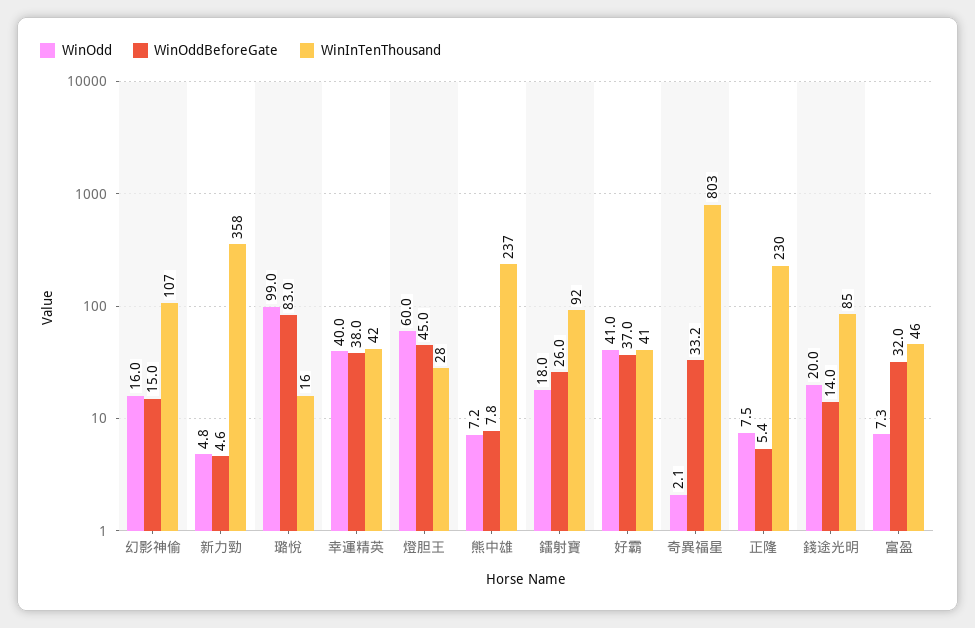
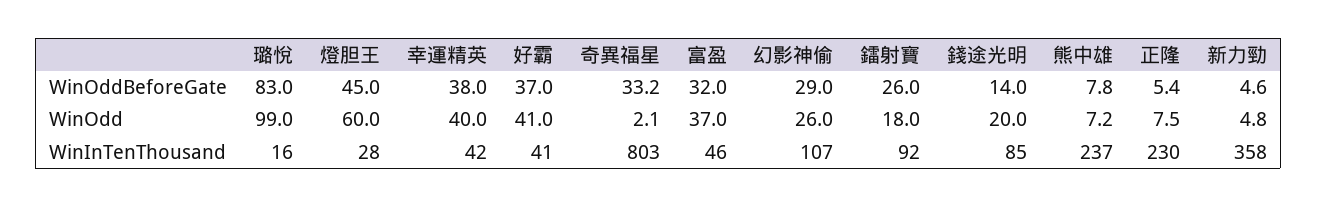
WinOdd, 幻影神偷: 16 -> 26
WinOddBeforeGate, 幻影神偷: 15 -> 29
WinOdd, 富盈: 7.3 -> 37

